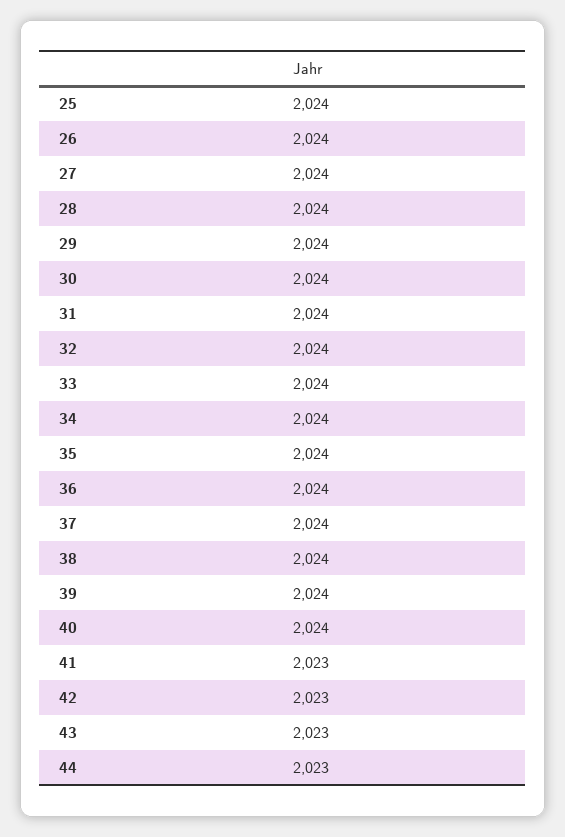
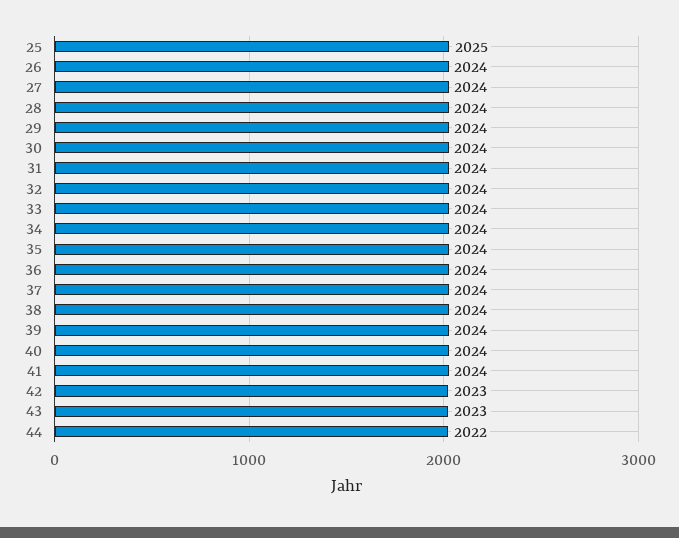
25: 2024 -> 2025
41: 2023 -> 2024
44: 2023 -> 2022

